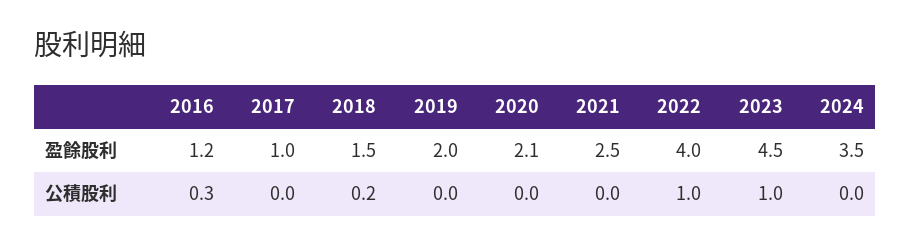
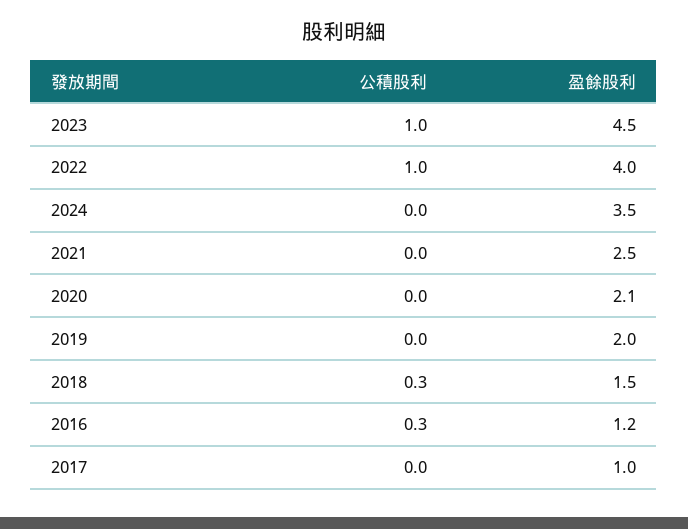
2018, 公積股利: 0.2 -> 0.3

